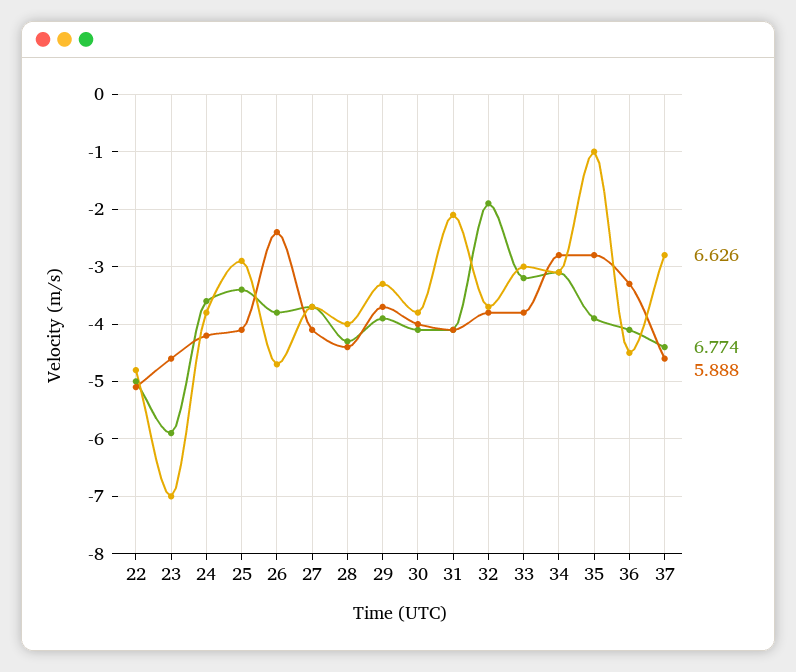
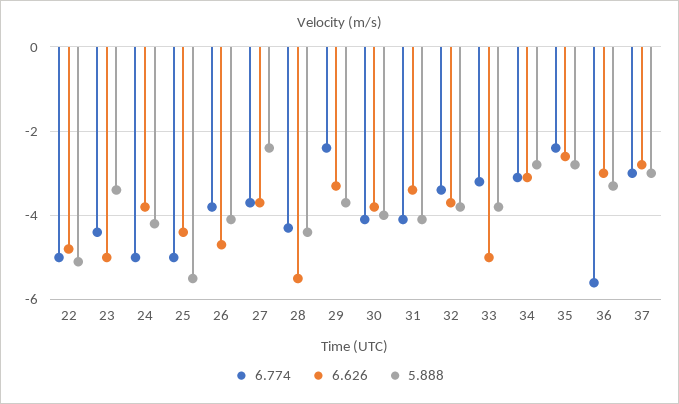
6.626, 23: -7 -> -5
6.774, 23: -6 -> -4.5
5.888, 23: -4.5 -> -3.5
6.774, 24: -3.5 -> -5
6.626, 25: -3 -> -4.5
6.774, 25: -3.5 -> -5
5.888, 25: -4 -> -5.5
5.888, 26: -2.5 -> -4
5.888, 27: -4 -> -2.5
6.626, 28: -4 -> -5.5
6.774, 29: -4 -> -2.5
6.626, 31: -2 -> -3.5
6.774, 32: -2 -> -3.5
6.626, 33: -3 -> -5
6.626, 35: -1 -> -2.5
6.774, 35: -4 -> -2.5
6.626, 36: -4.5 -> -3
6.774, 36: -4 -> -5.5
6.774, 37: -4.5 -> -3
5.888, 37: -4.5 -> -3

